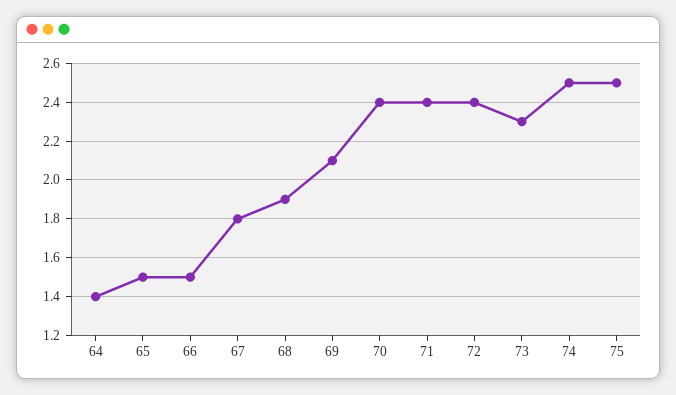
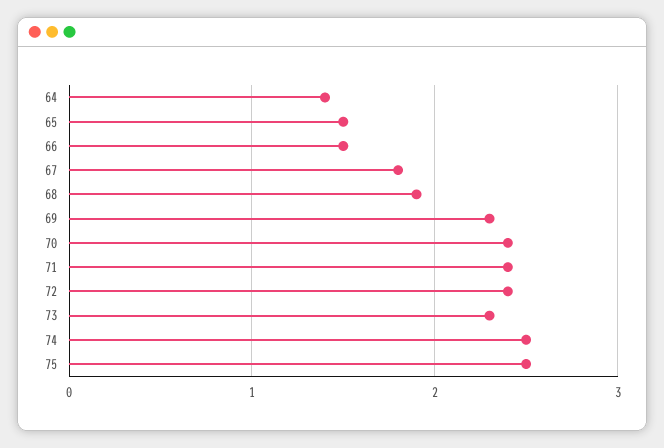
69: 2.1 -> 2.3

